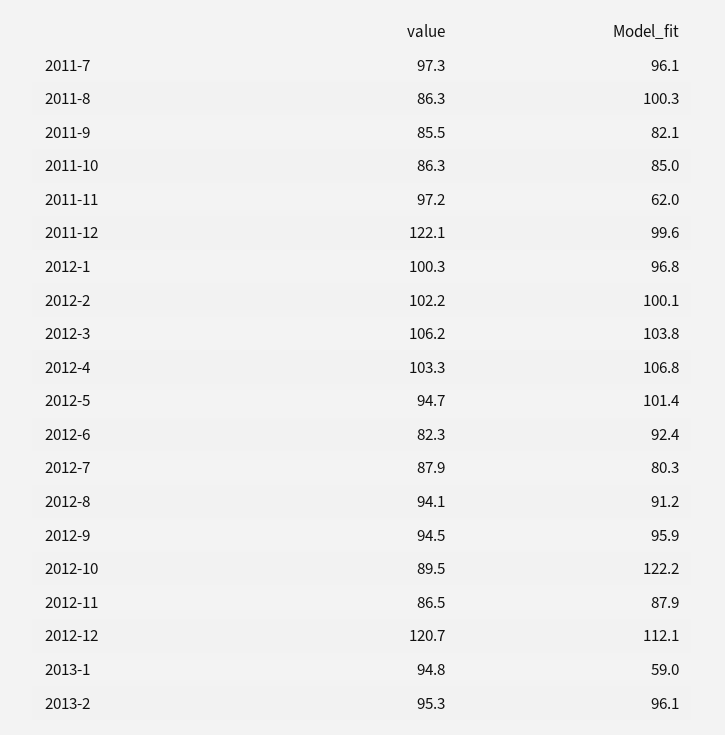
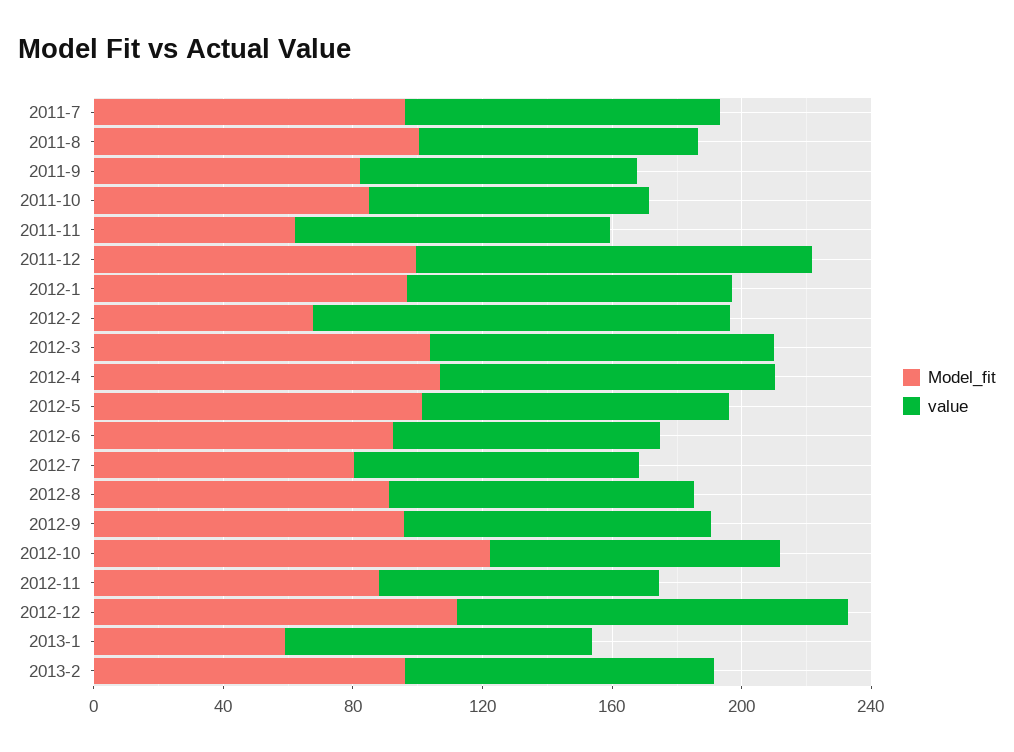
value, 2012-2: 102.2 -> 130
Model_fit, 2012-2: 100.1 -> 70

